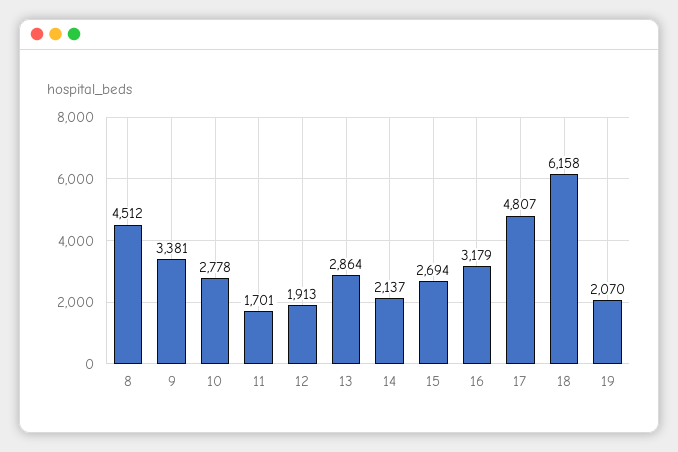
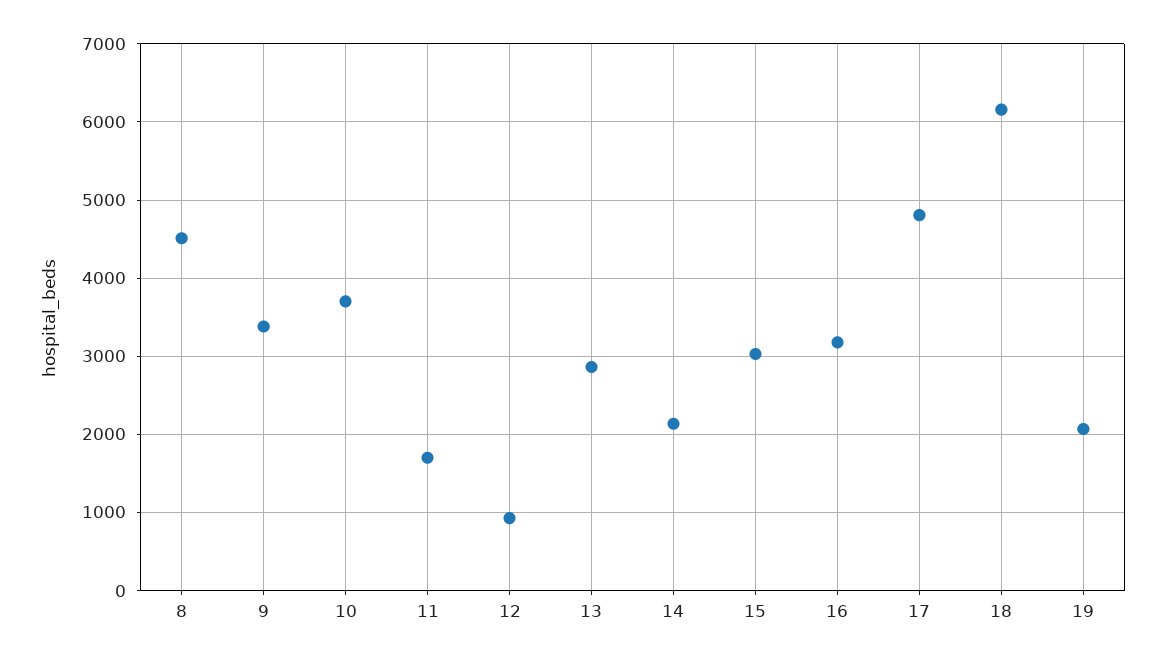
10: 2778 -> 3700
12: 1913 -> 900
15: 2694 -> 3000

